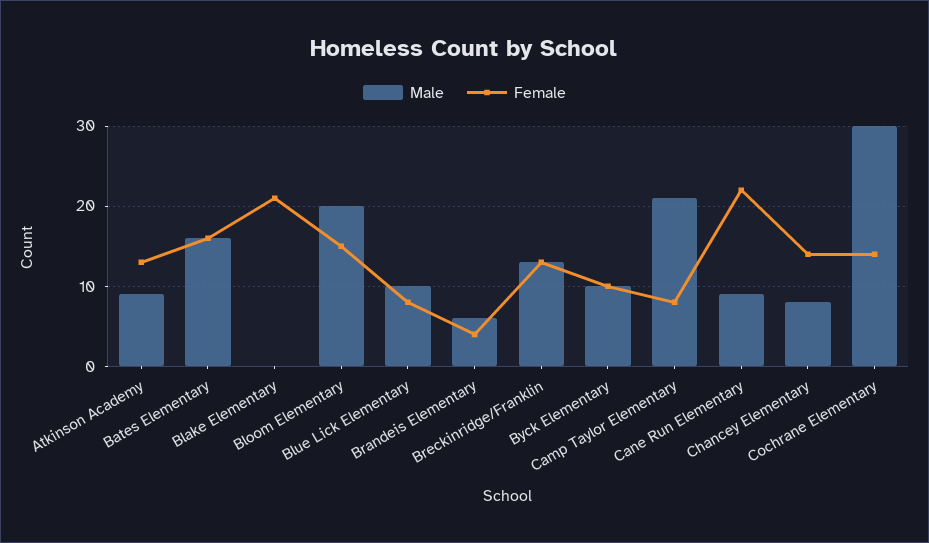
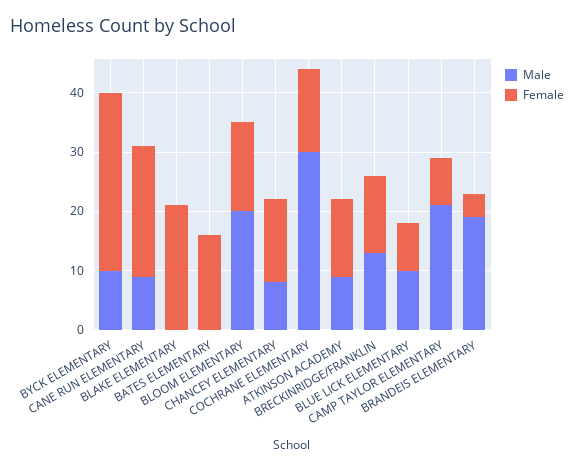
Male, Bates Elementary: 16 -> 0
Male, Brandeis Elementary: 6 -> 20
Female, Byck Elementary: 10 -> 30

